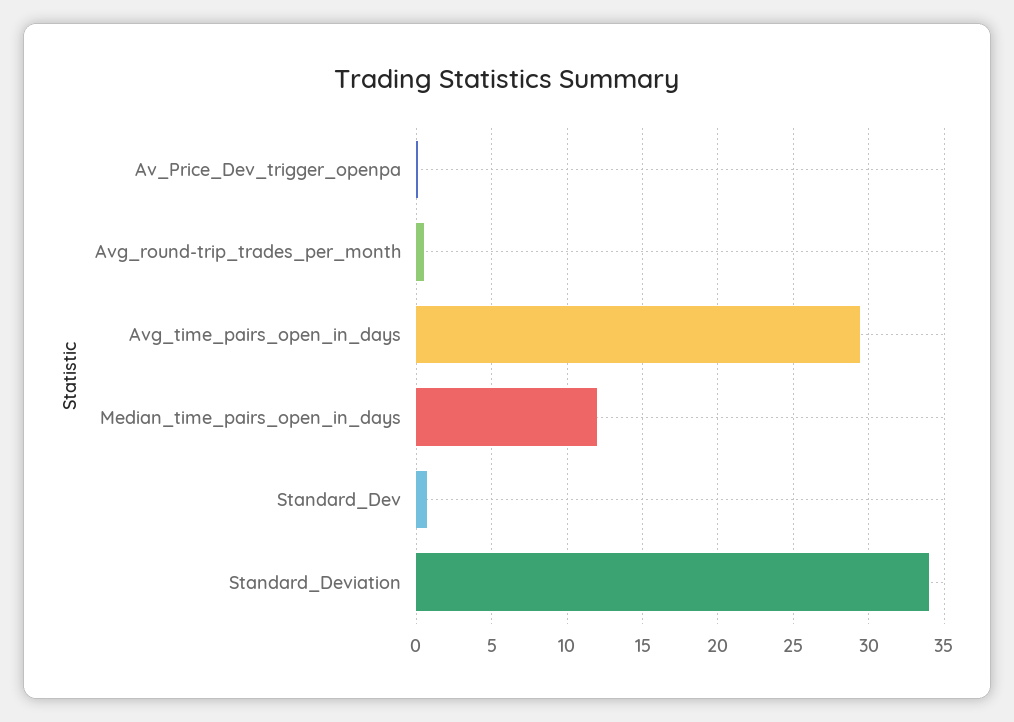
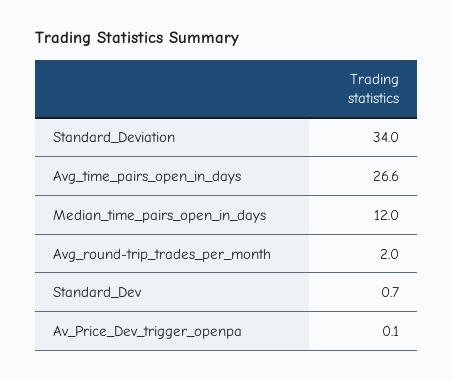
Avg_round-trip_trades_per_month: 0.5 -> 2
Avg_time_pairs_open_in_days: 29.5 -> 26.6

